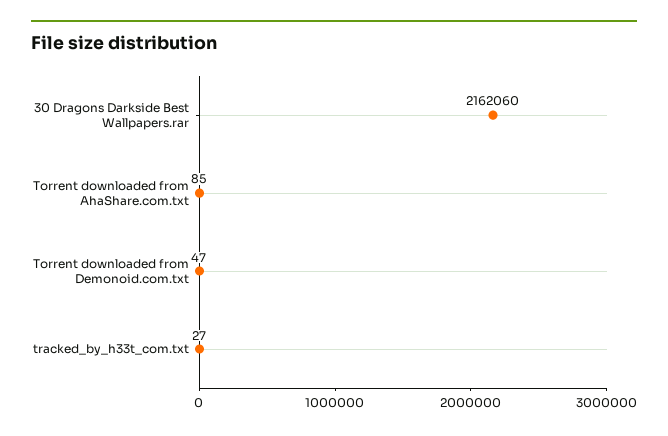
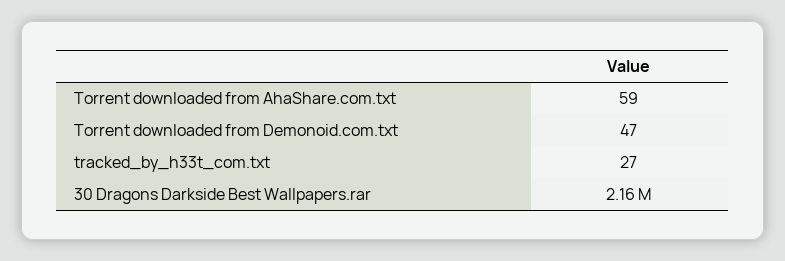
Torrent downloaded from AhaShare.com.txt: 85 -> 59

